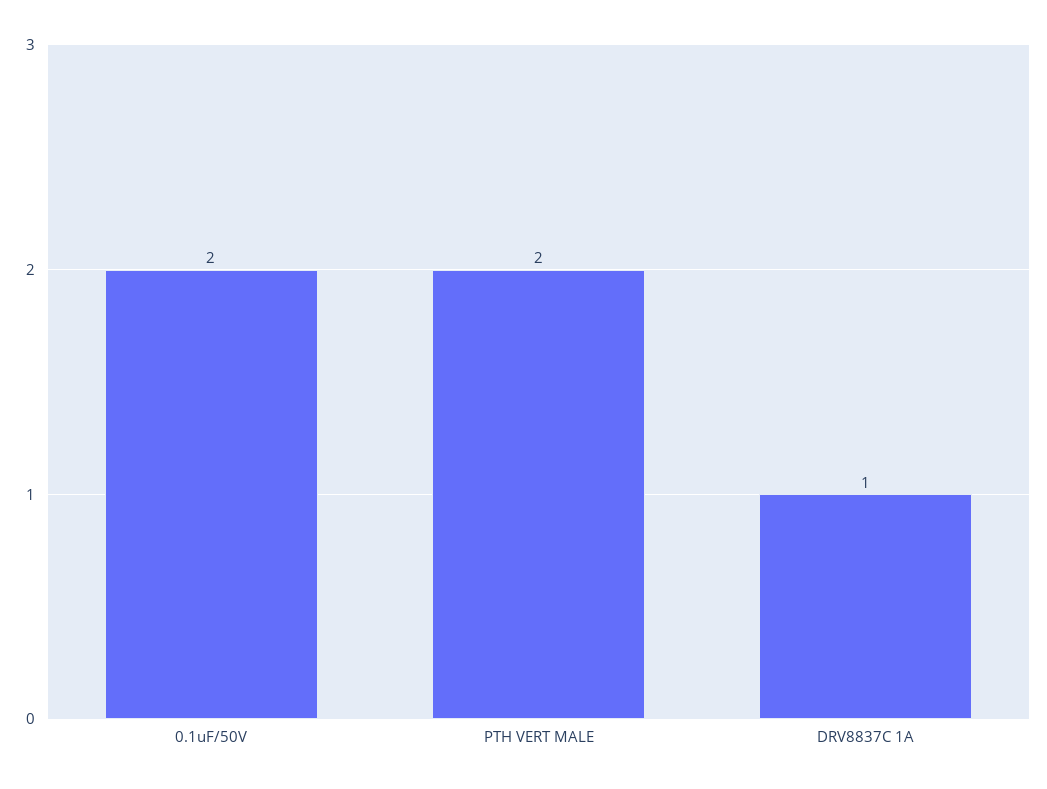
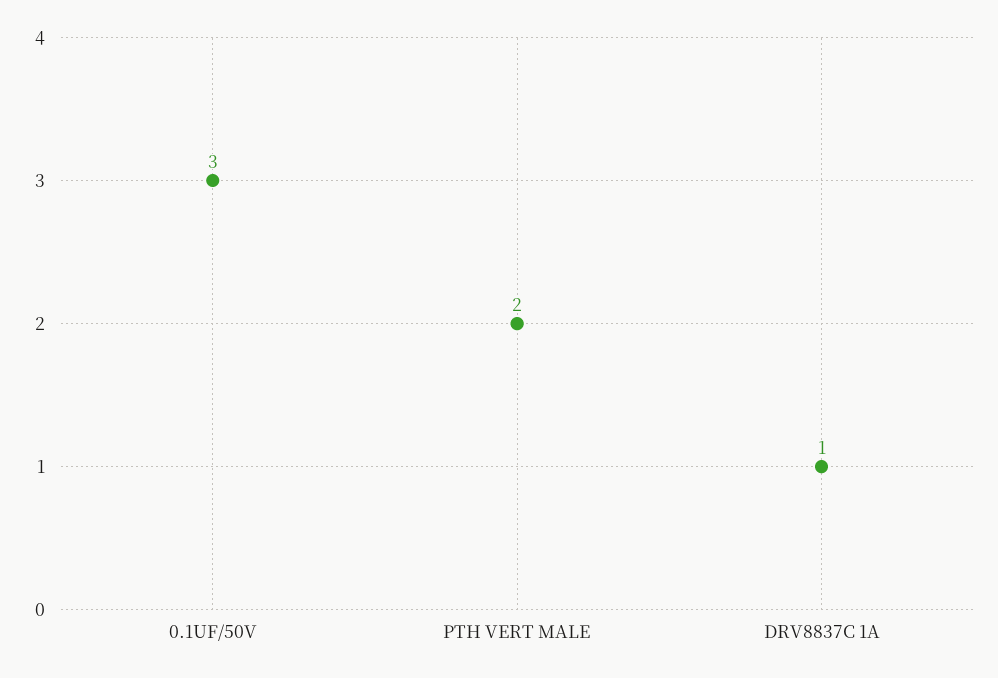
0.1uF/50V: 2 -> 3

